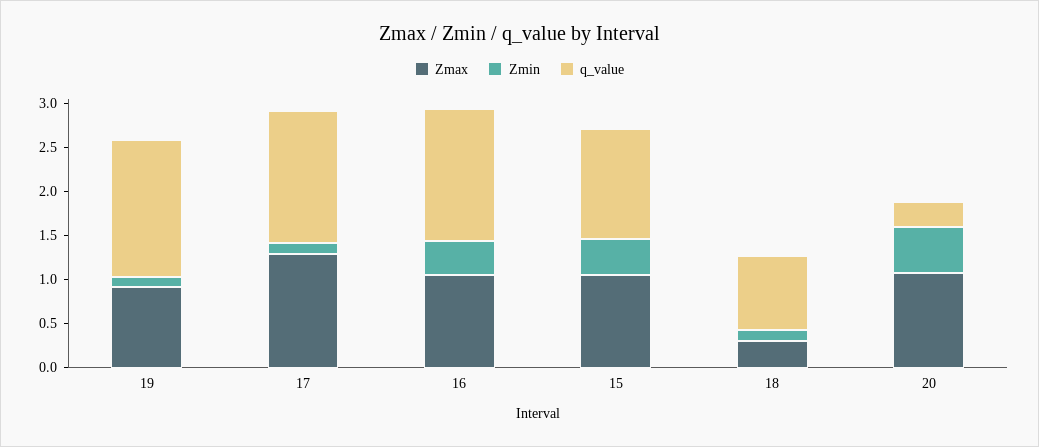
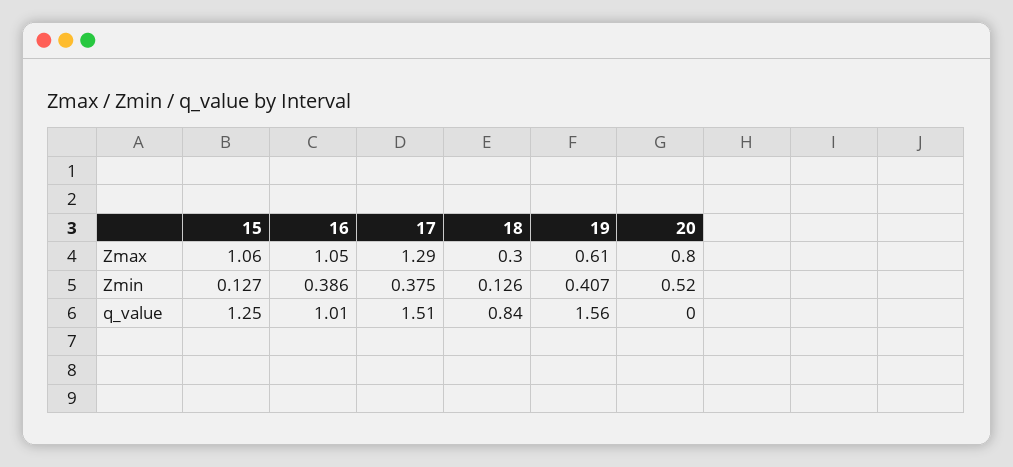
Zmax, 19: 0.9 -> 0.61
Zmin, 19: 0.1 -> 0.407
Zmin, 17: 0.1 -> 0.375
q_value, 16: 1.5 -> 1.01
Zmin, 15: 0.4 -> 0.127
Zmax, 20: 1.1 -> 0.8
q_value, 20: 0.3 -> 0

